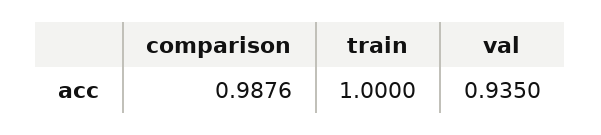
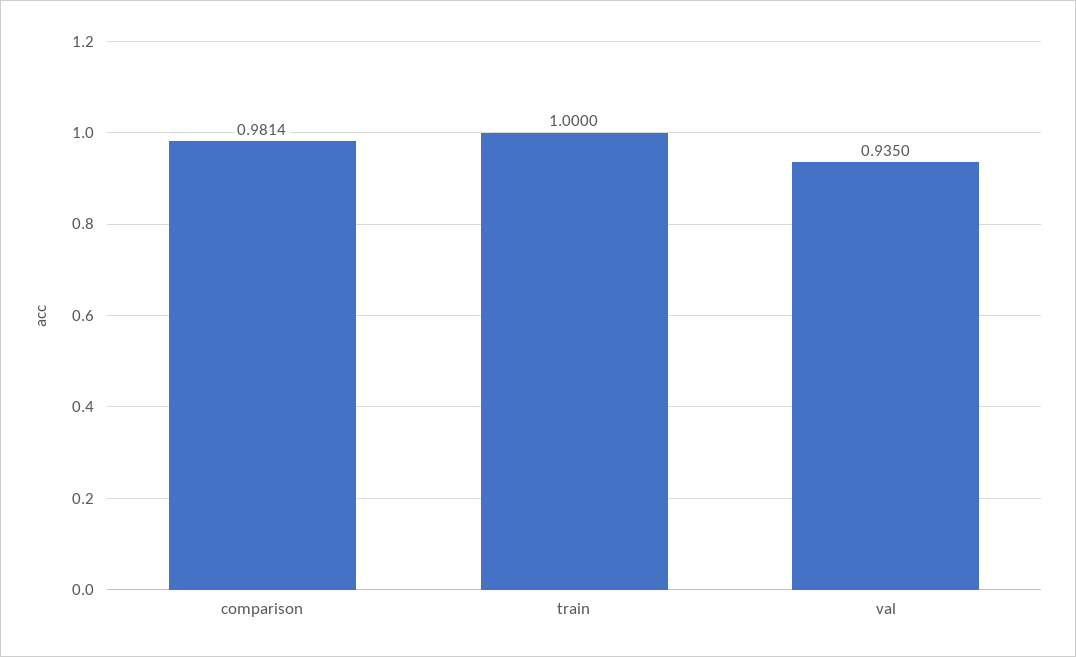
comparison: 0.9876 -> 0.9814

